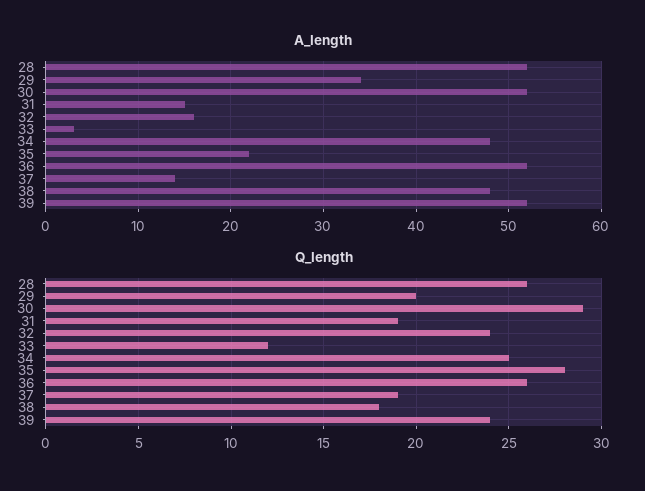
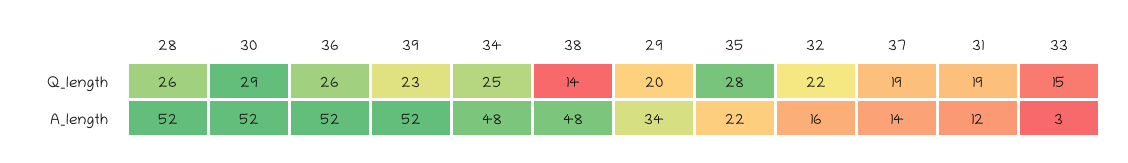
A_length, 31: 15 -> 12
Q_length, 32: 24 -> 22
Q_length, 33: 12 -> 15
Q_length, 38: 18 -> 14
Q_length, 39: 24 -> 23

